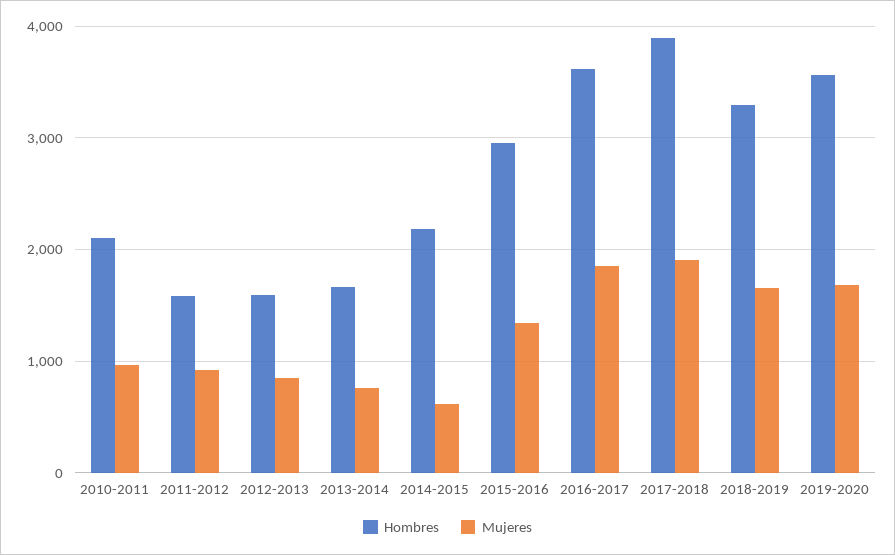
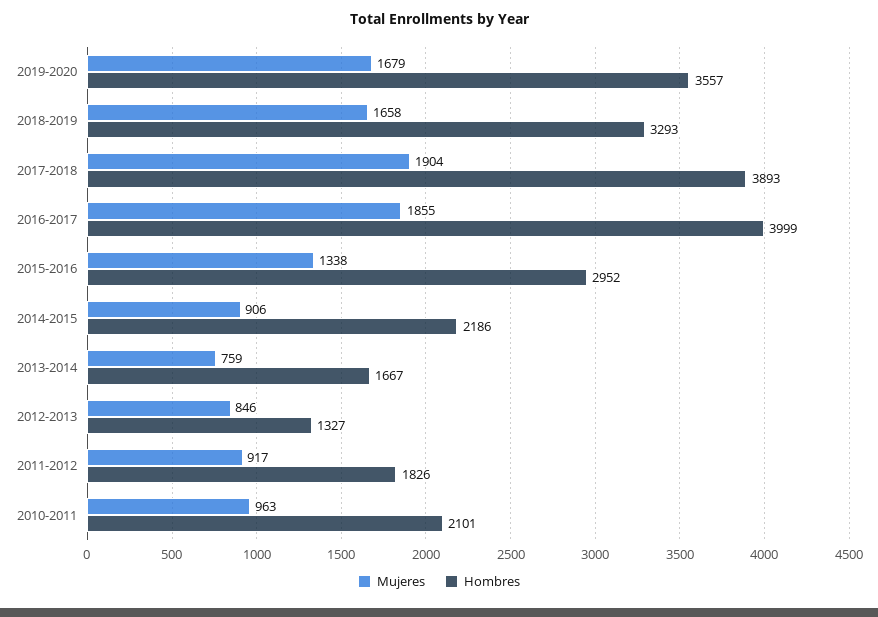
Hombres, 2011-2012: 1600 -> 1826
Hombres, 2012-2013: 1600 -> 1327
Mujeres, 2014-2015: 600 -> 906
Hombres, 2016-2017: 3600 -> 3999

